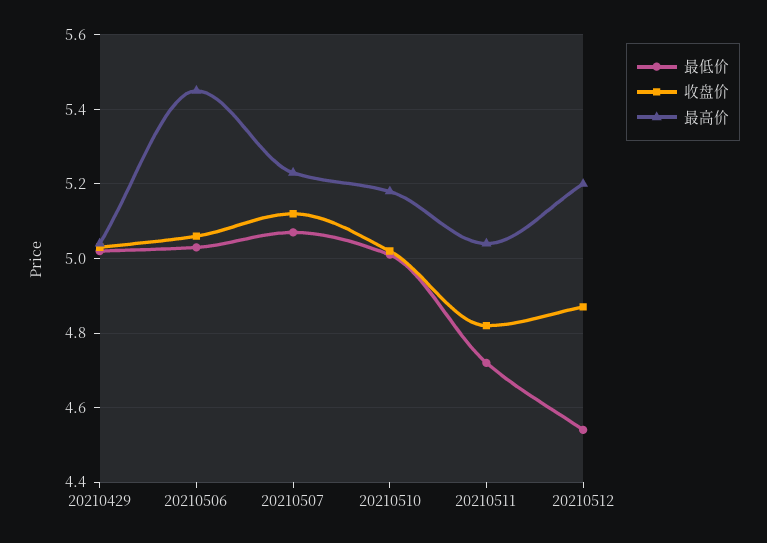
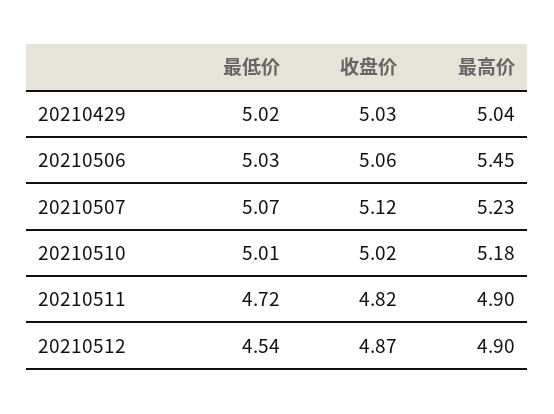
最高价, 20210511: 5.05 -> 4.9
最高价, 20210512: 5.2 -> 4.9

